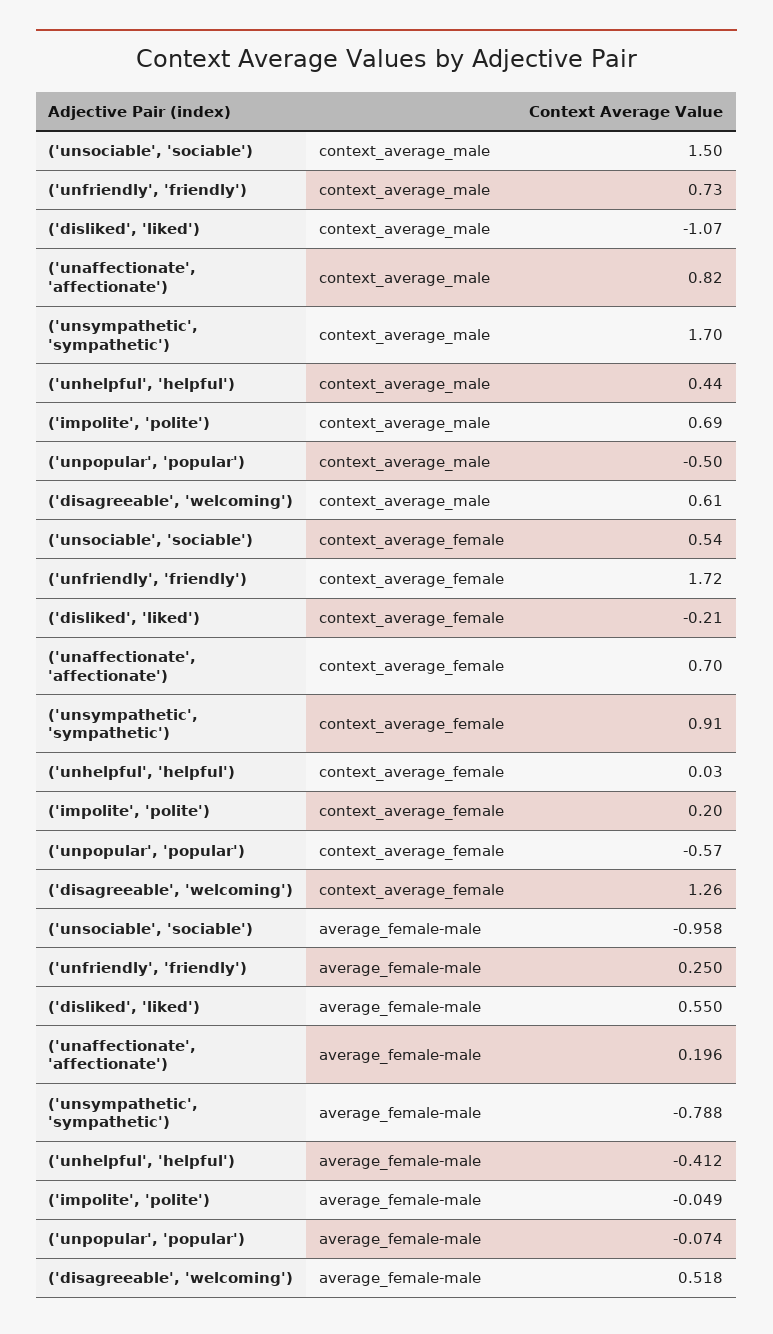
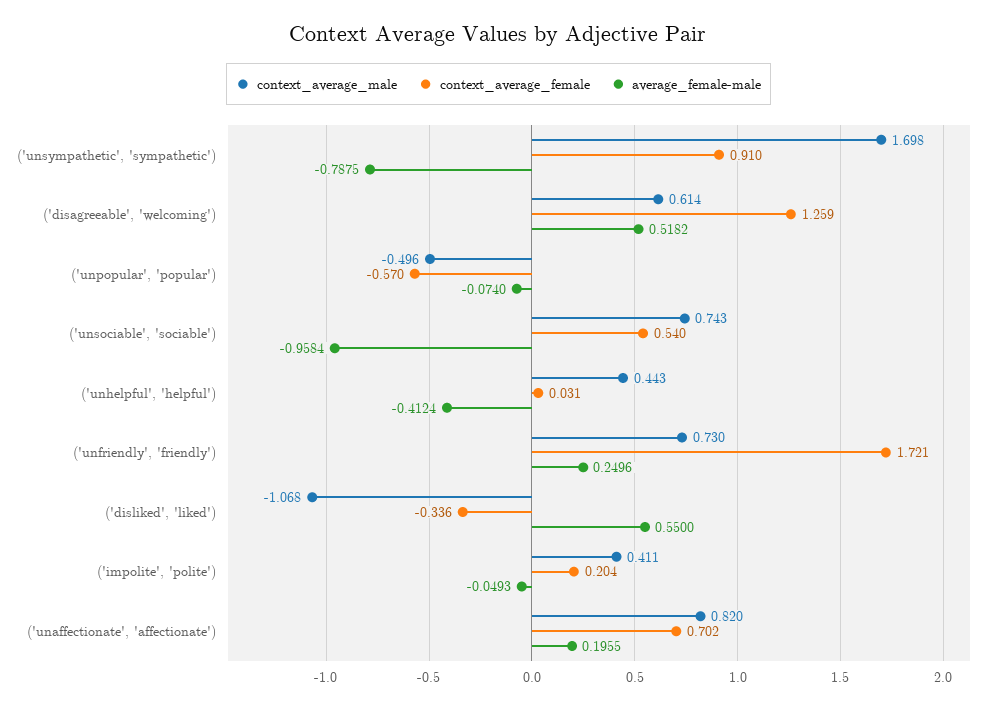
context_average_male, ('unsociable', 'sociable'): 1.5 -> 0.743
context_average_male, ('impolite', 'polite'): 0.69 -> 0.411
context_average_female, ('disliked', 'liked'): -0.21 -> -0.336

